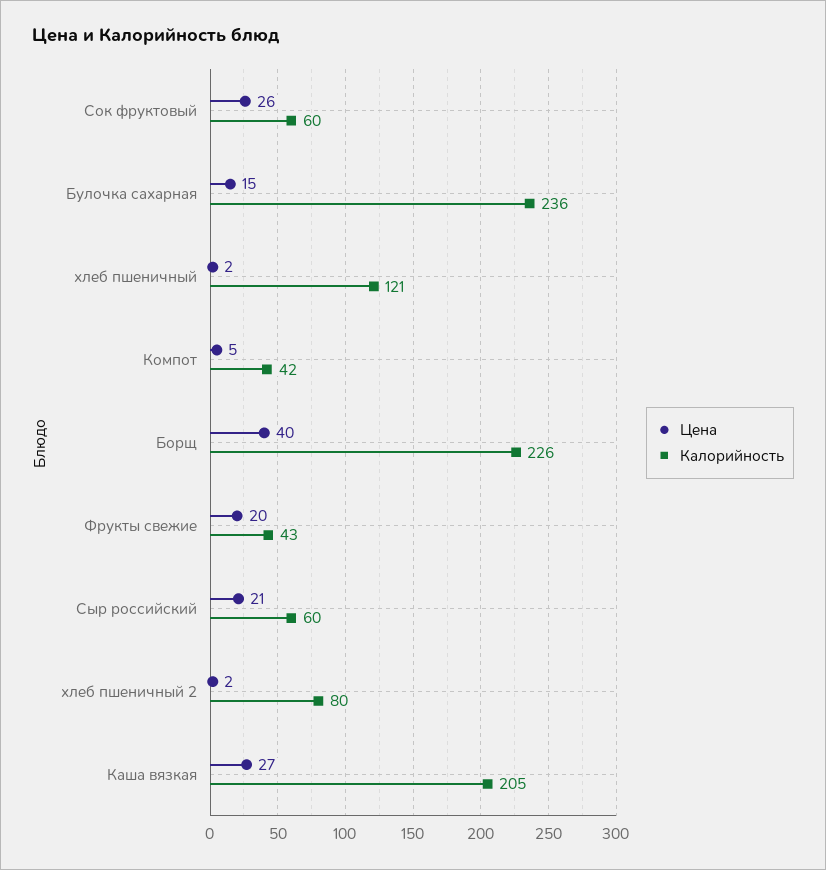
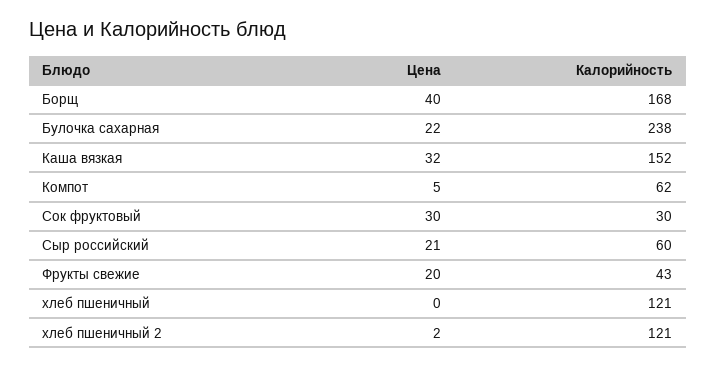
Цена, Сок фруктовый: 26 -> 30
Калорийность, Сок фруктовый: 60 -> 30
Цена, Булочка сахарная: 15 -> 22
Калорийность, Булочка сахарная: 236 -> 238
Цена, хлеб пшеничный: 2 -> 0
Калорийность, Компот: 42 -> 62
Калорийность, Борщ: 226 -> 168
Калорийность, хлеб пшеничный 2: 80 -> 121
Цена, Каша вязкая: 27 -> 32
Калорийность, Каша вязкая: 205 -> 152

